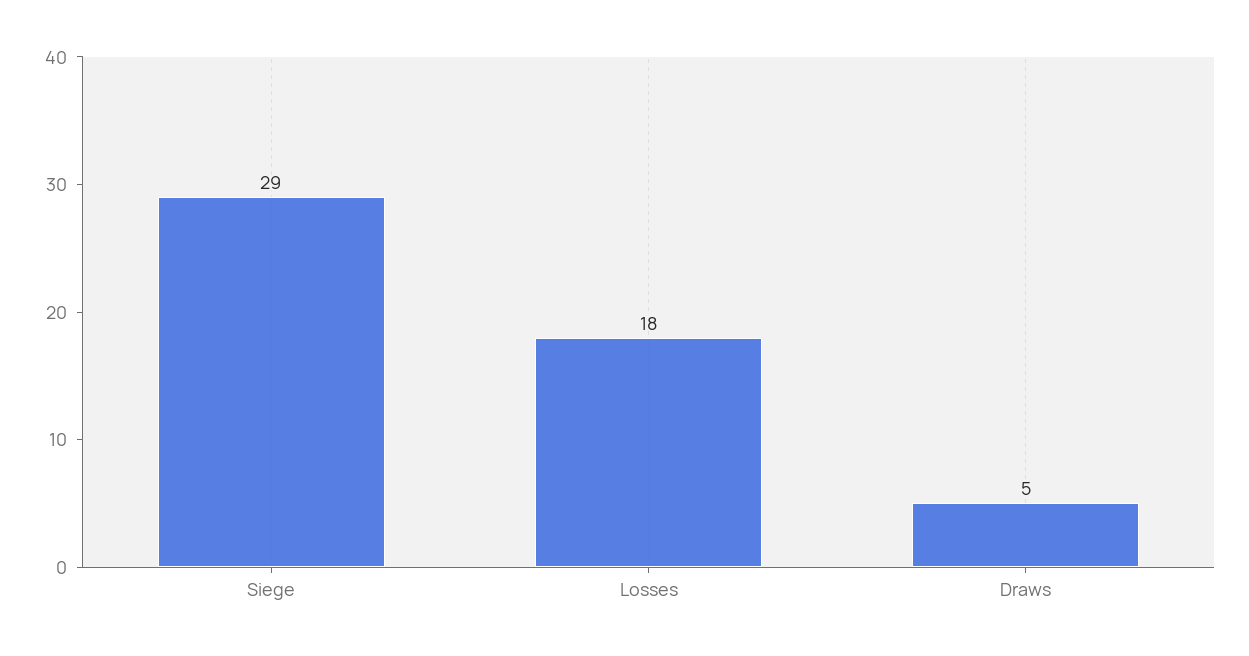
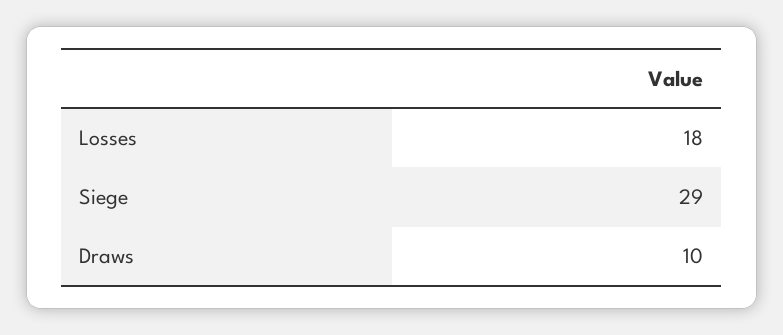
Draws: 5 -> 10

